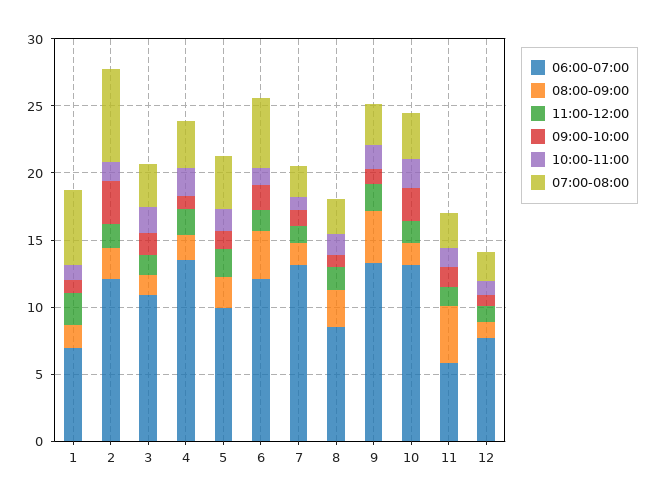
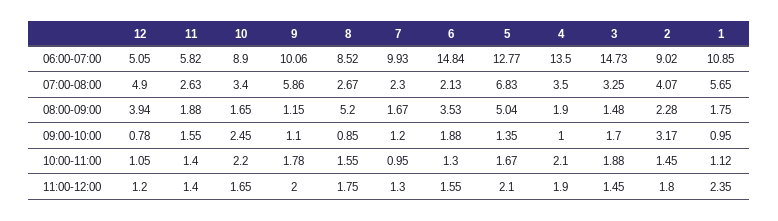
06:00-07:00, 1: 7 -> 10.85
06:00-07:00, 2: 12 -> 9.02
07:00-08:00, 2: 7 -> 4.07
06:00-07:00, 3: 11 -> 14.73
06:00-07:00, 5: 10 -> 12.77
08:00-09:00, 5: 2 -> 5.04
07:00-08:00, 5: 4 -> 6.83
06:00-07:00, 6: 12 -> 14.84
07:00-08:00, 6: 5 -> 2.13
06:00-07:00, 7: 13 -> 9.93
08:00-09:00, 8: 3 -> 5.2
06:00-07:00, 9: 13 -> 10.06
08:00-09:00, 9: 4 -> 1.15
07:00-08:00, 9: 3 -> 5.86
06:00-07:00, 10: 13 -> 8.9
08:00-09:00, 11: 4 -> 1.88
06:00-07:00, 12: 8 -> 5.05
08:00-09:00, 12: 1 -> 3.94
07:00-08:00, 12: 2 -> 4.9

